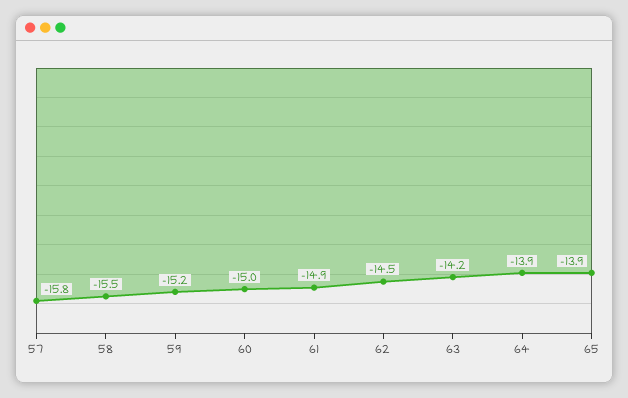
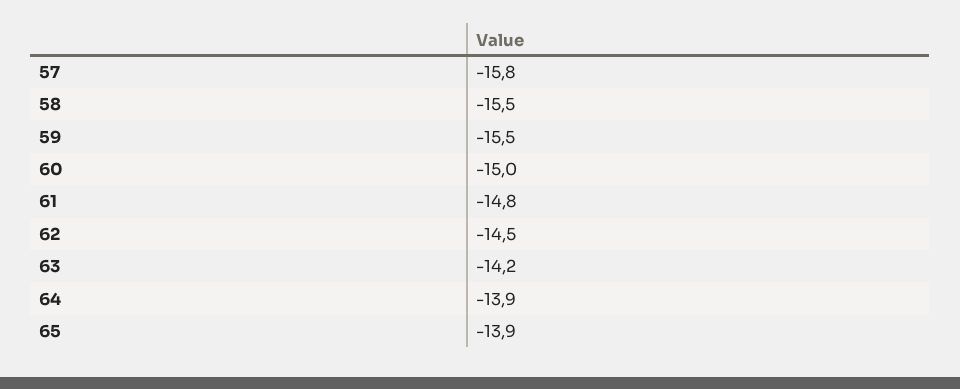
59: -15.2 -> -15.5
61: -14.9 -> -14.8

